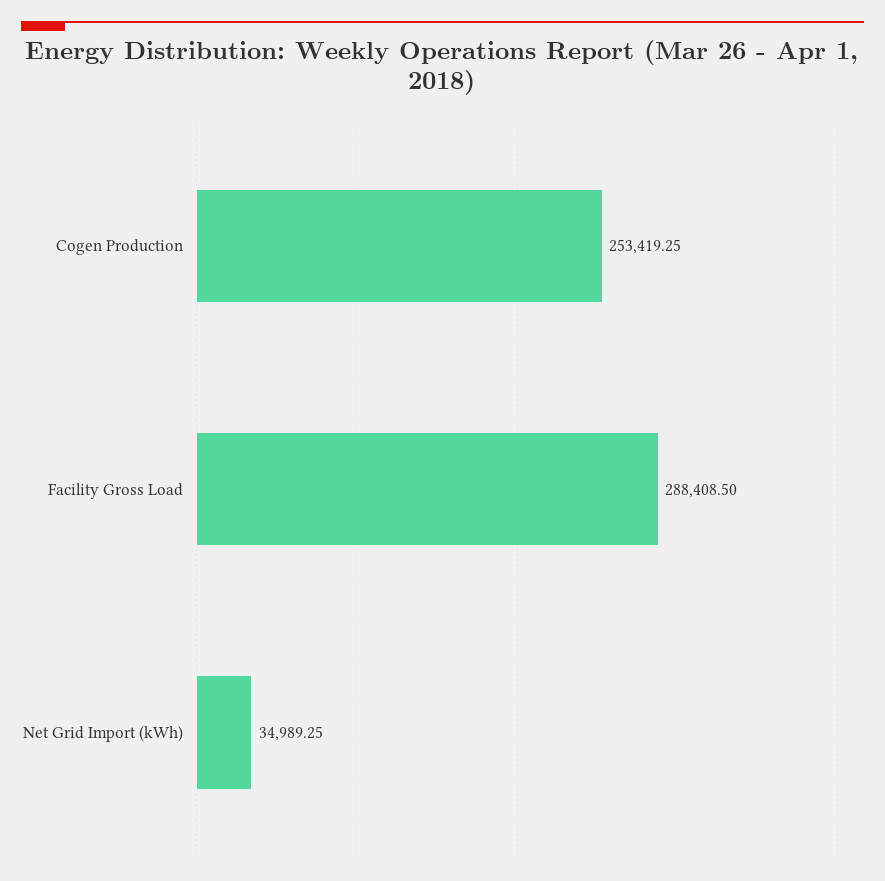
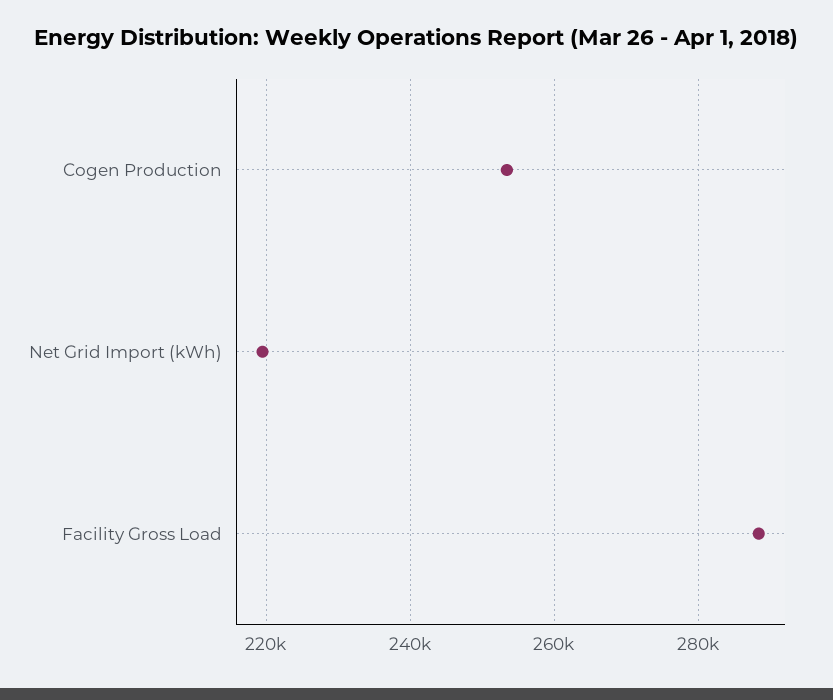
Net Grid Import (kWh): 34989.25 -> 220000

